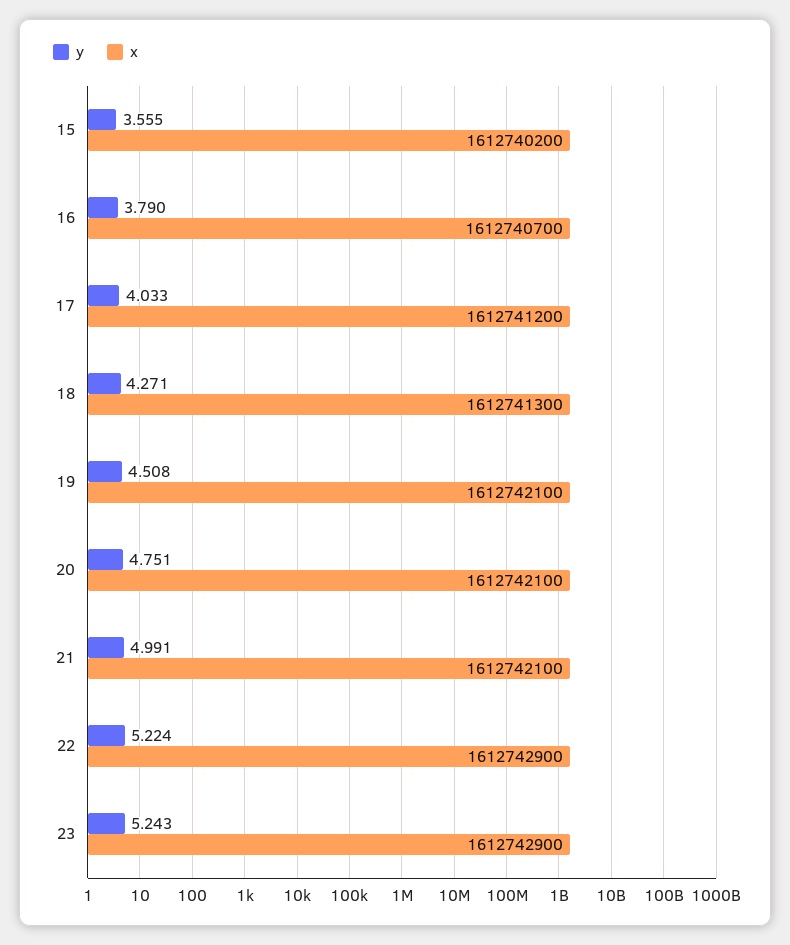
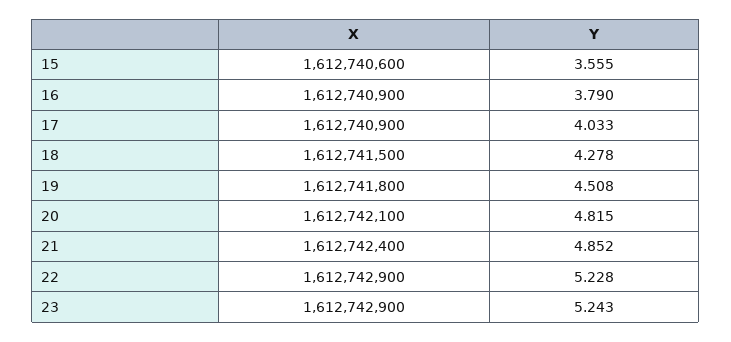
x, 15: 1612740200 -> 1612740600
x, 16: 1612740700 -> 1612740900
x, 17: 1612741200 -> 1612740900
y, 18: 4.271 -> 4.278
x, 18: 1612741300 -> 1612741500
x, 19: 1612742100 -> 1612741800
y, 20: 4.751 -> 4.815
y, 21: 4.991 -> 4.852
x, 21: 1612742100 -> 1612742400
y, 22: 5.224 -> 5.228

